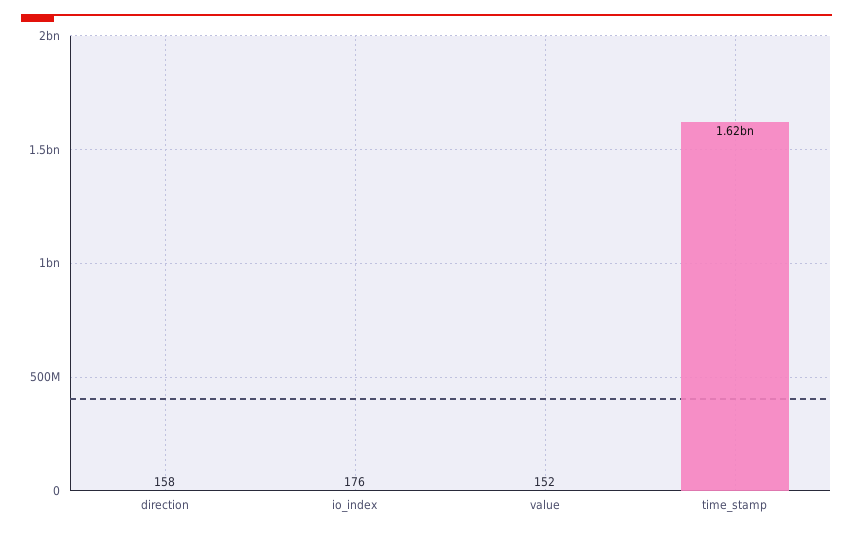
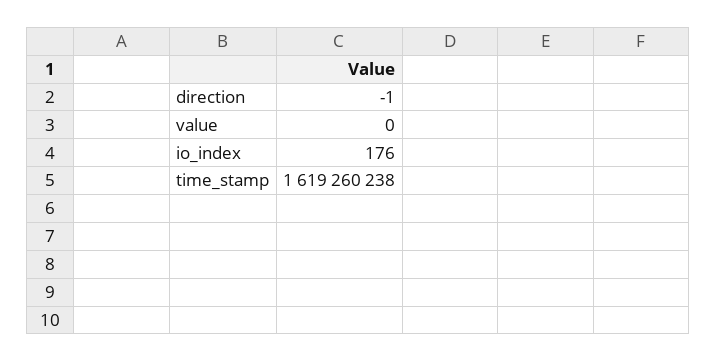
direction: 158 -> -1
value: 152 -> 0

